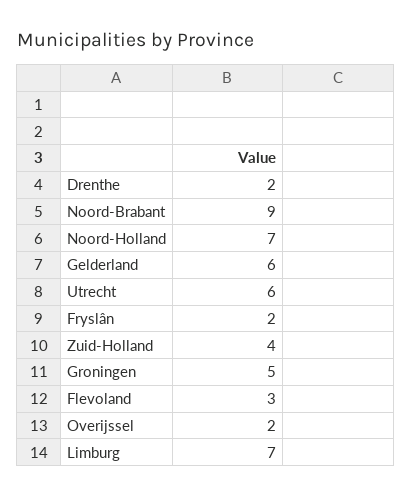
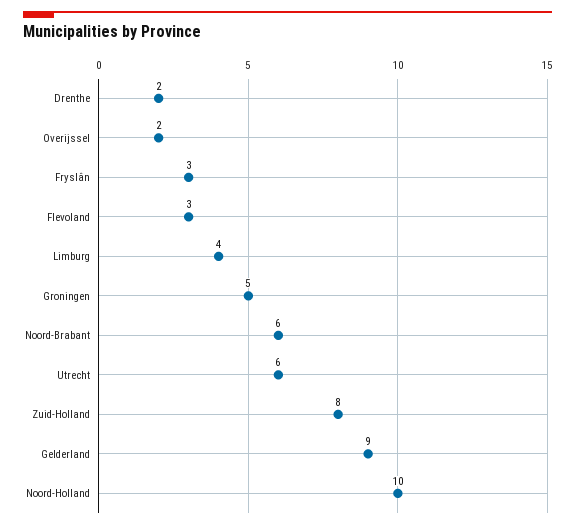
Noord-Brabant: 9 -> 6
Noord-Holland: 7 -> 10
Gelderland: 6 -> 9
Fryslân: 2 -> 3
Zuid-Holland: 4 -> 8
Limburg: 7 -> 4

